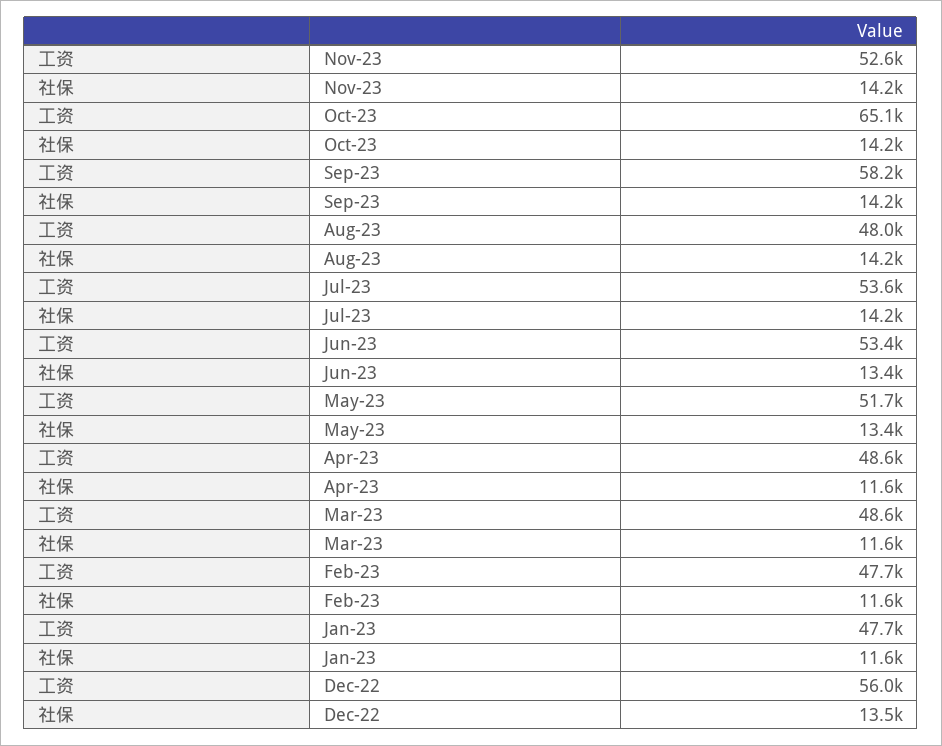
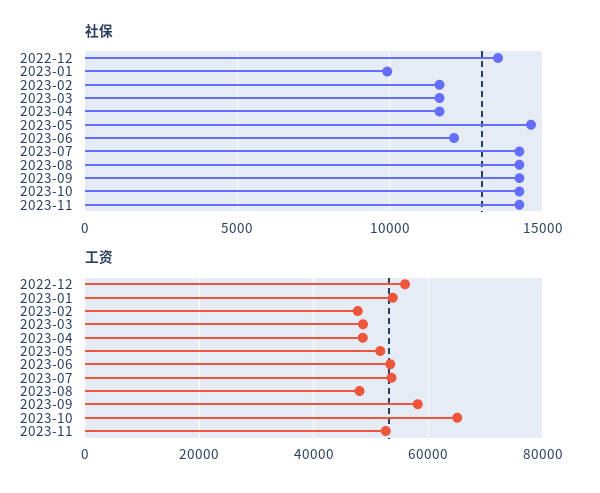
社保, Jun-23: 13400 -> 12000
社保, May-23: 13400 -> 14500
工资, Jan-23: 47700 -> 54000
社保, Jan-23: 11600 -> 10000

